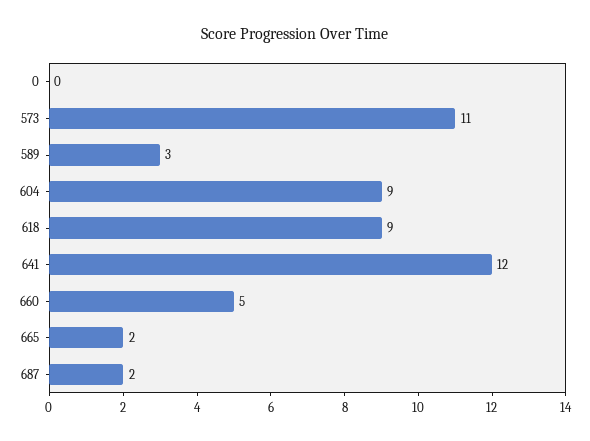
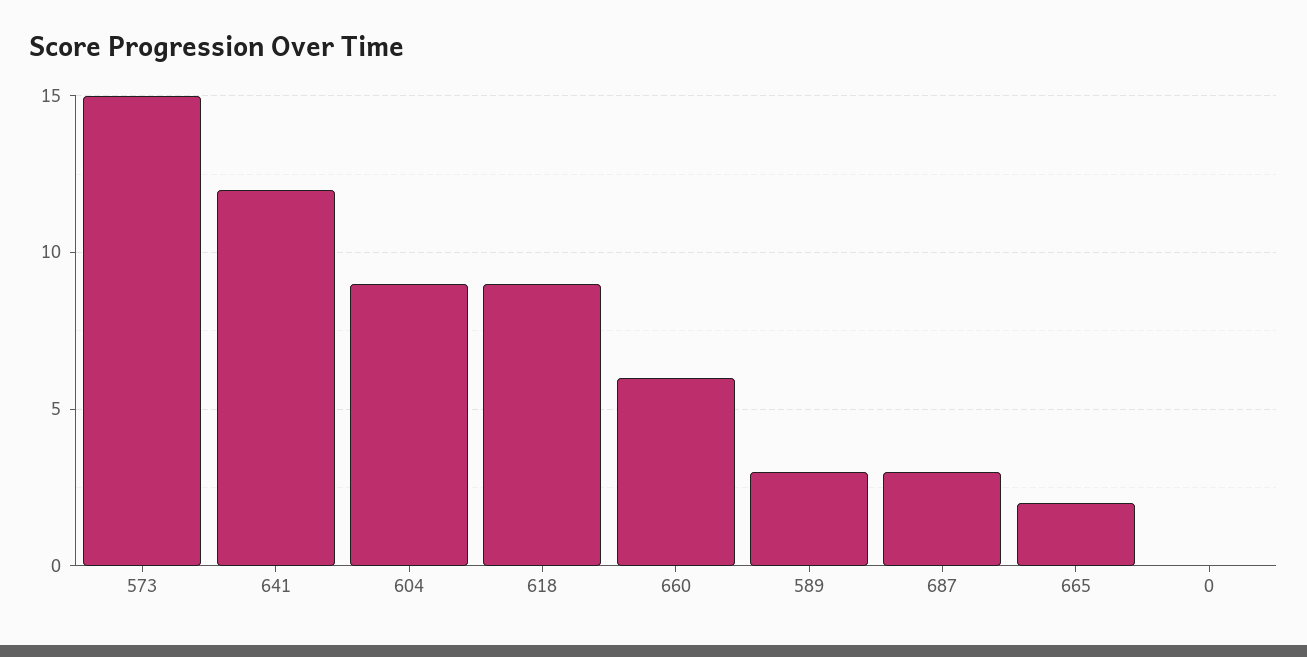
573: 11 -> 15
660: 5 -> 6
687: 2 -> 3

